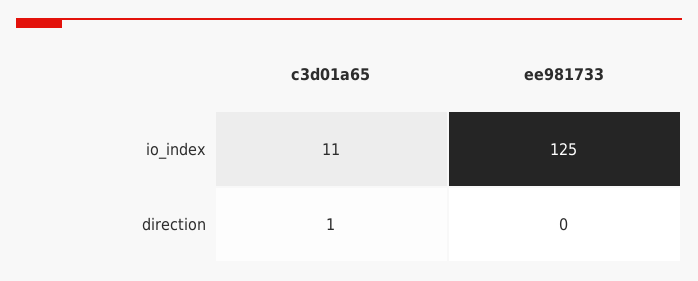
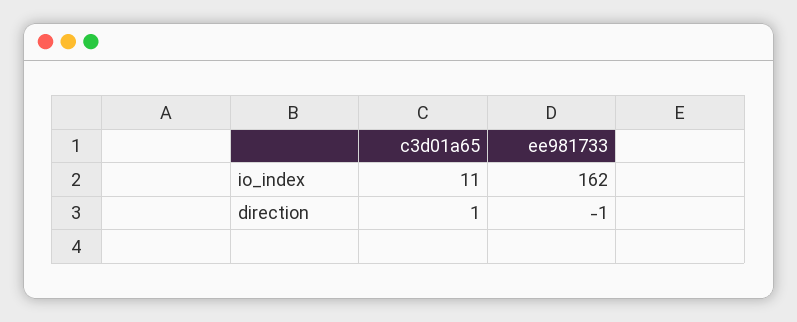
ee981733, io_index: 125 -> 162
ee981733, direction: 0 -> -1

